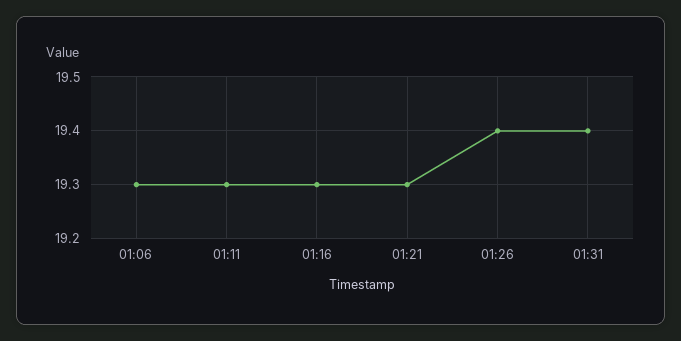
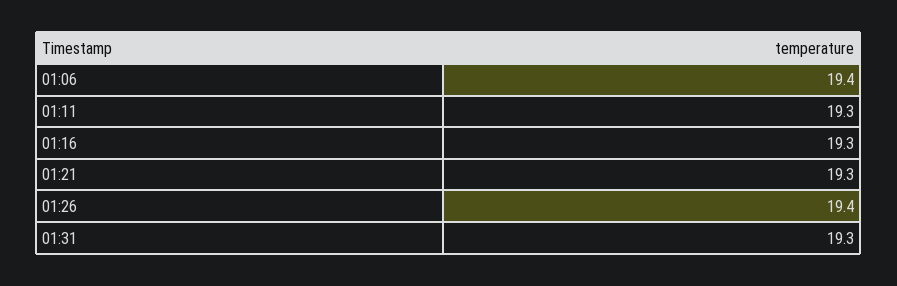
01:06: 19.3 -> 19.4
01:31: 19.4 -> 19.3

